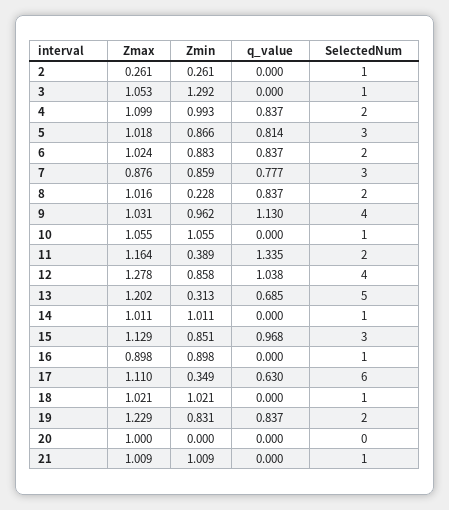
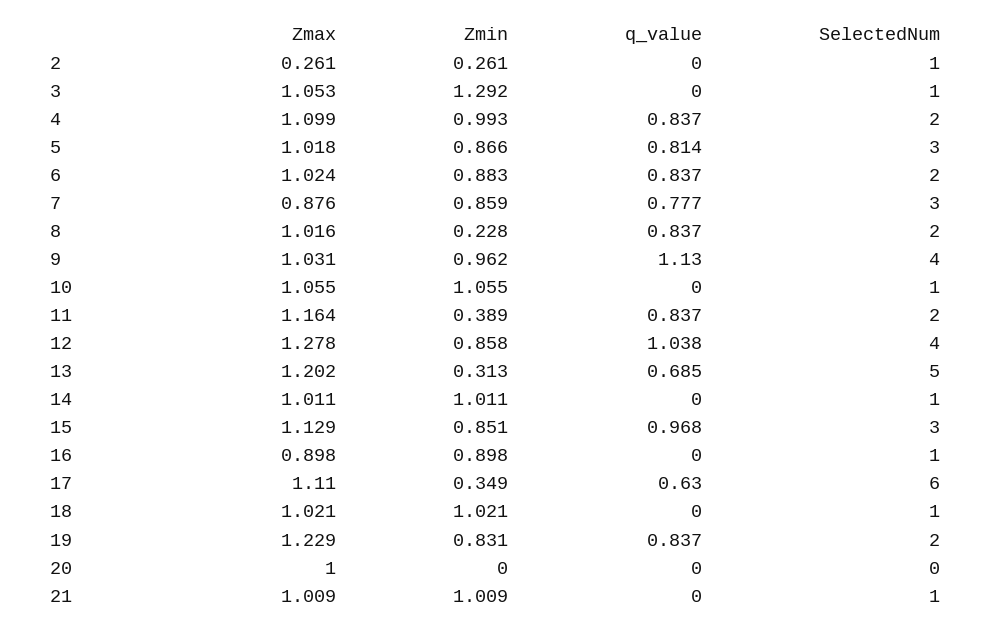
q_value, 11: 1.335 -> 0.837

